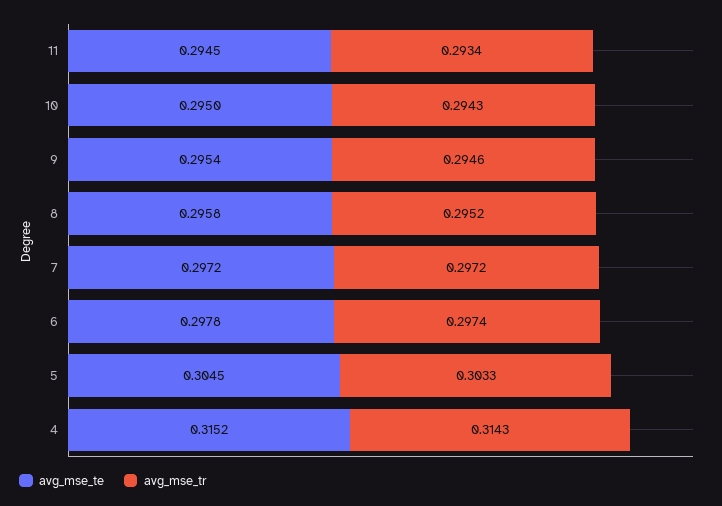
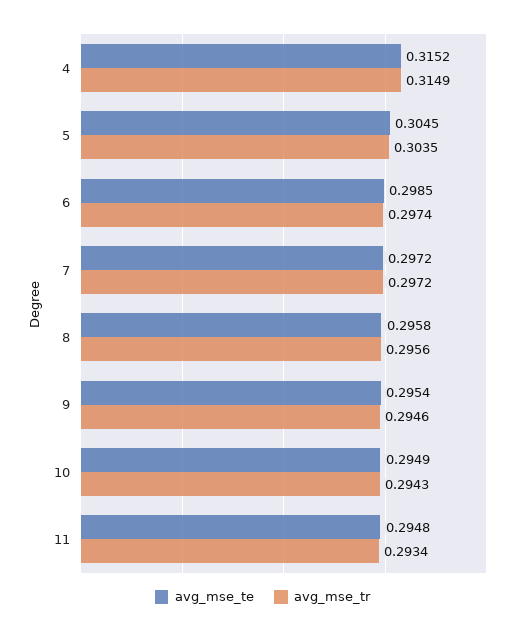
avg_mse_te, 11: 0.2945 -> 0.2948
avg_mse_te, 10: 0.295 -> 0.2949
avg_mse_tr, 8: 0.2952 -> 0.2956
avg_mse_te, 6: 0.2978 -> 0.2985
avg_mse_tr, 5: 0.3033 -> 0.3035
avg_mse_tr, 4: 0.3143 -> 0.3149

